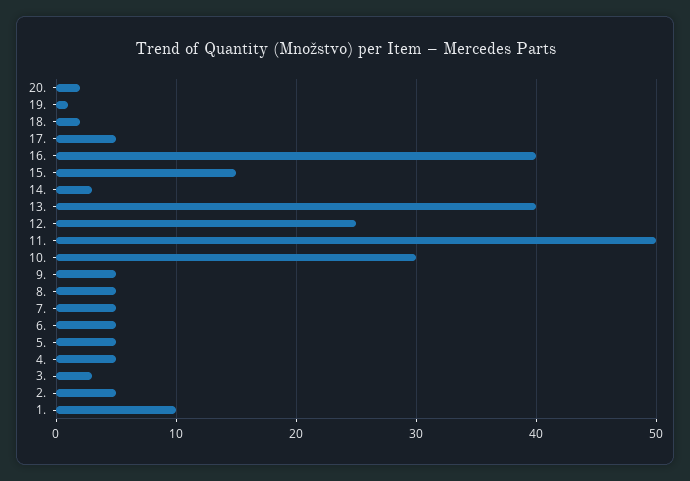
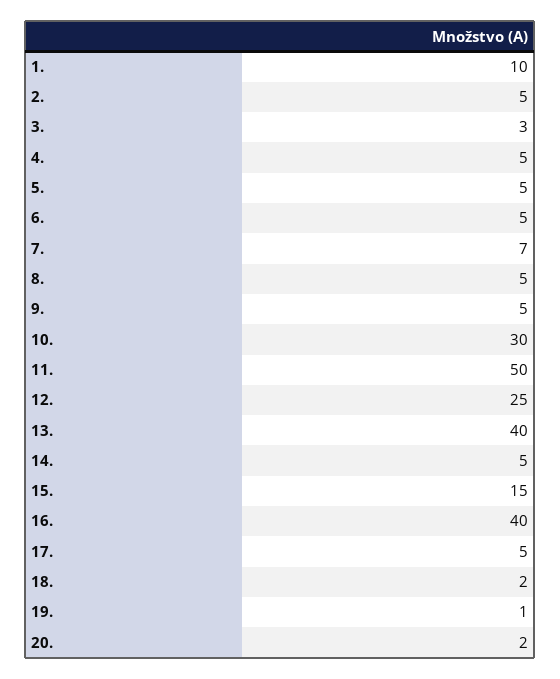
14.: 3 -> 5
7.: 5 -> 7

